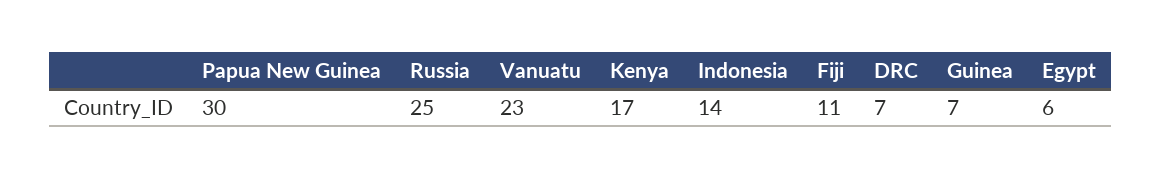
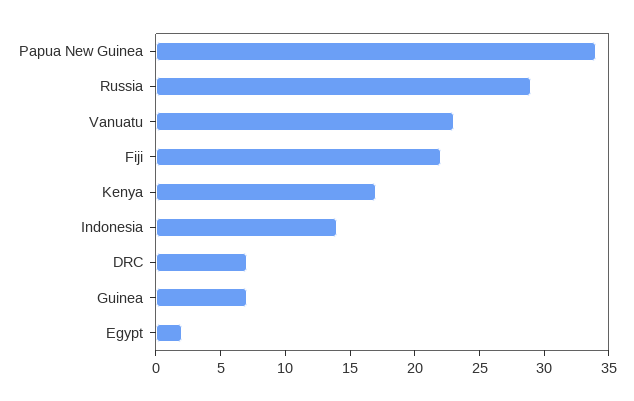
Papua New Guinea: 30 -> 34
Russia: 25 -> 29
Fiji: 11 -> 22
Egypt: 6 -> 2

